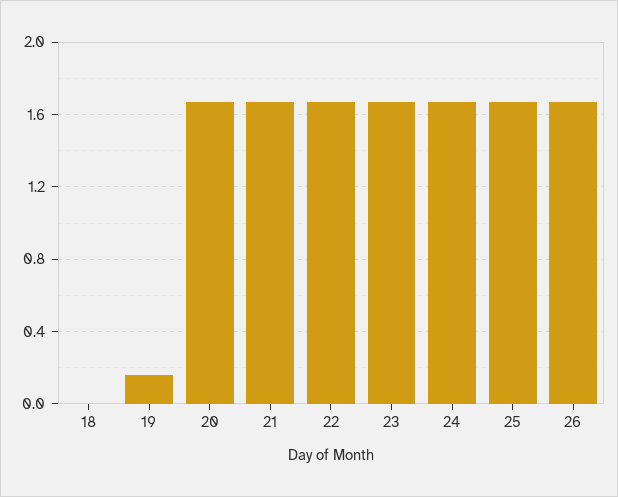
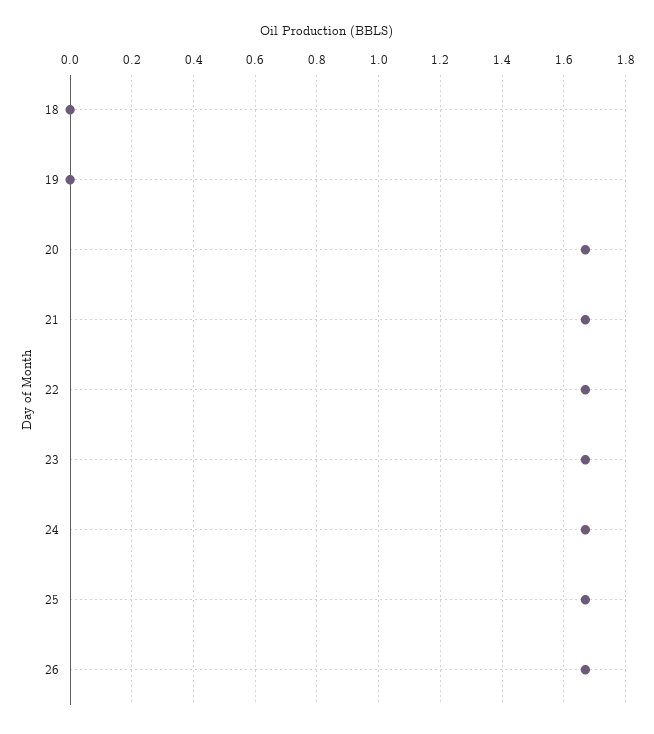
19: 0.15 -> 0

